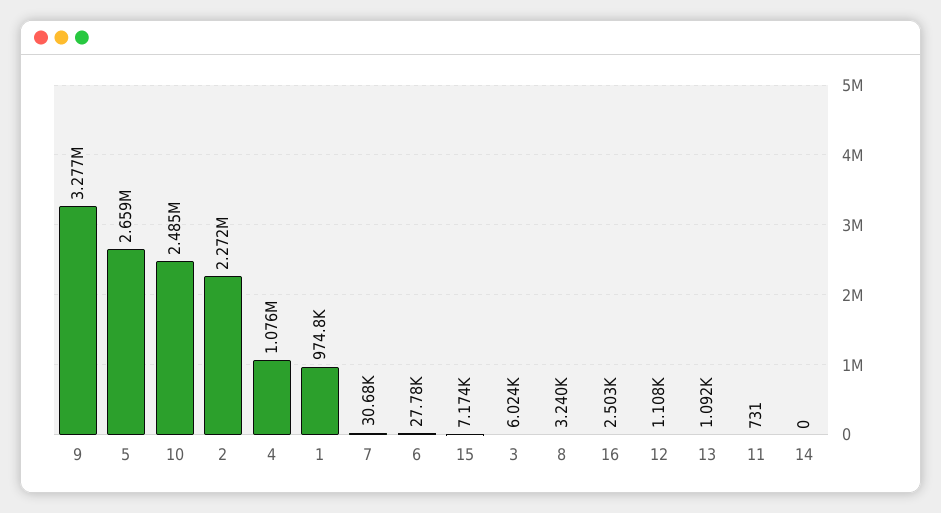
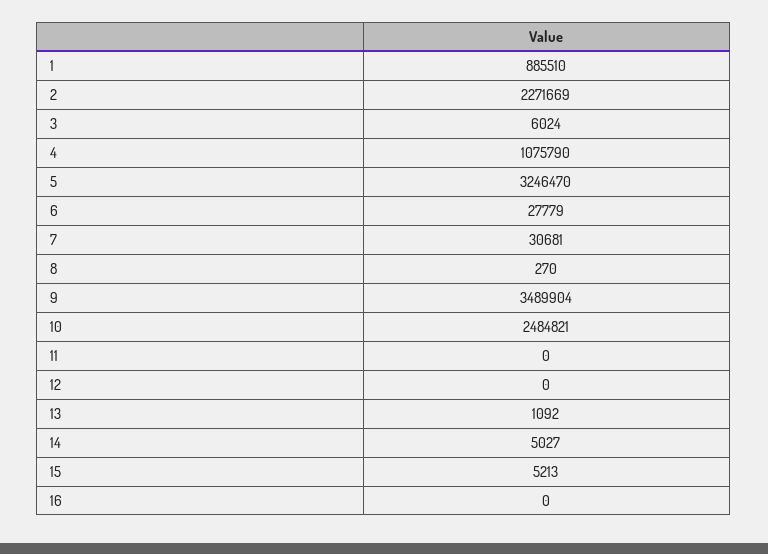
9: 3277000 -> 3489904
5: 2659000 -> 3246470
1: 974800 -> 885510
15: 7174 -> 5213
8: 3240 -> 270
16: 2503 -> 0
12: 1108 -> 0
11: 731 -> 0
14: 0 -> 5027

